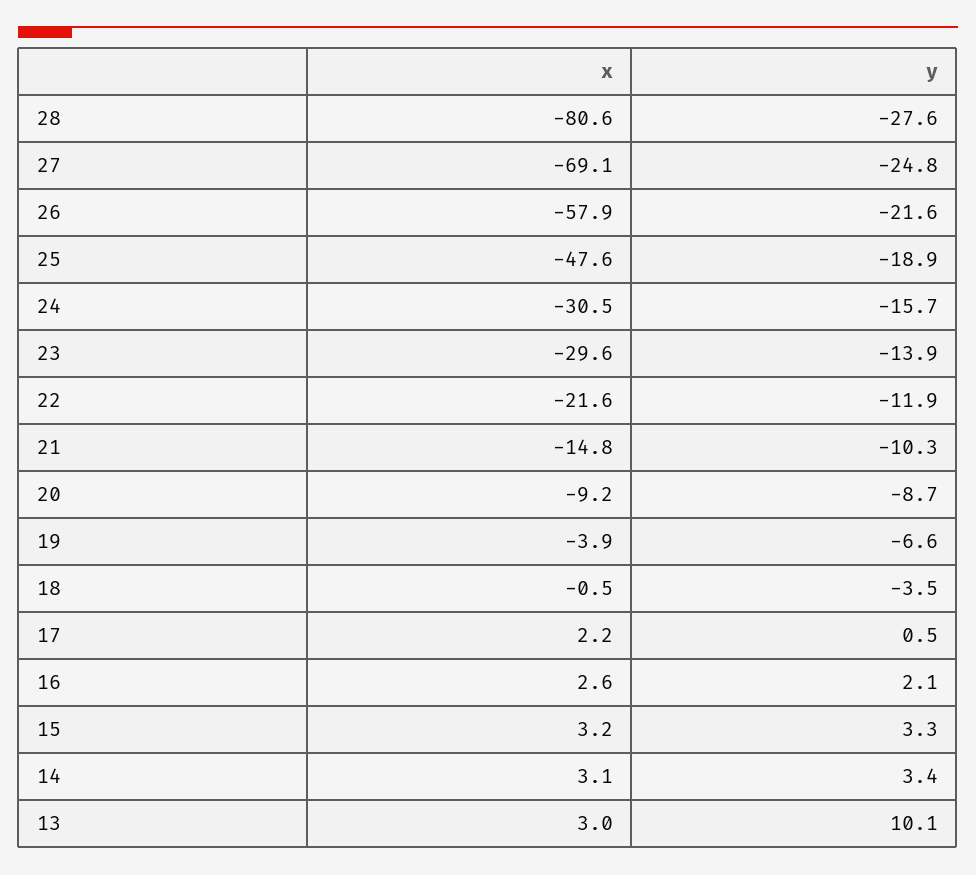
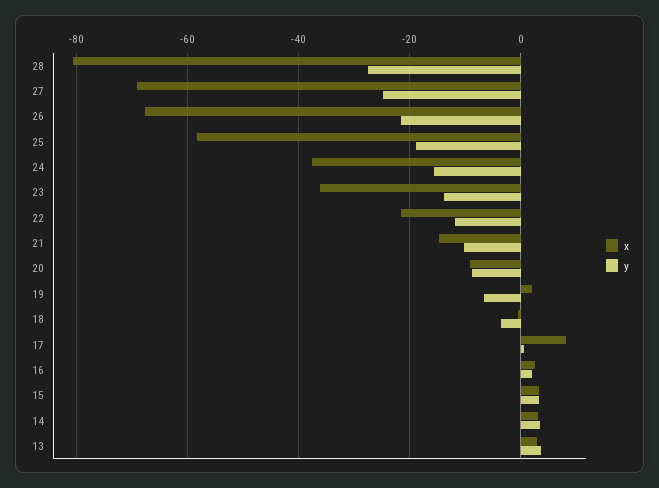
x, 26: -57.9 -> -68
x, 25: -47.6 -> -58
x, 24: -30.5 -> -38
x, 23: -29.6 -> -36
x, 19: -3.9 -> 2
x, 17: 2.2 -> 8
y, 13: 10.1 -> 4

